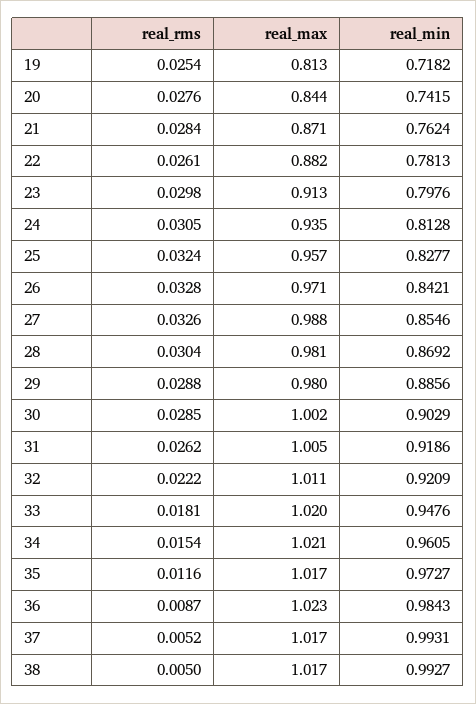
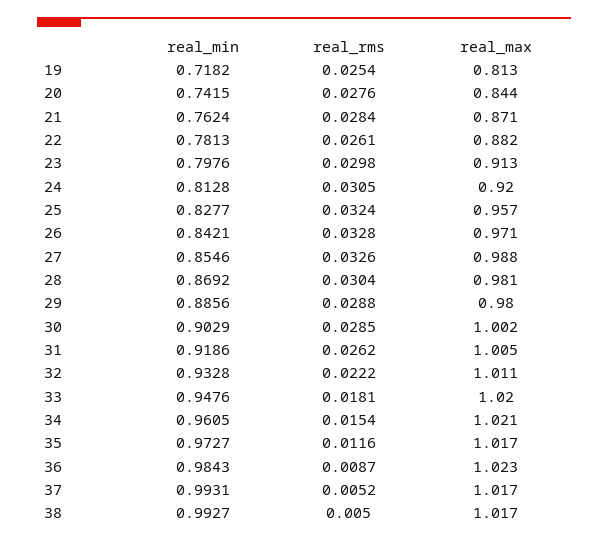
real_max, 24: 0.935 -> 0.92
real_min, 32: 0.9209 -> 0.9328

